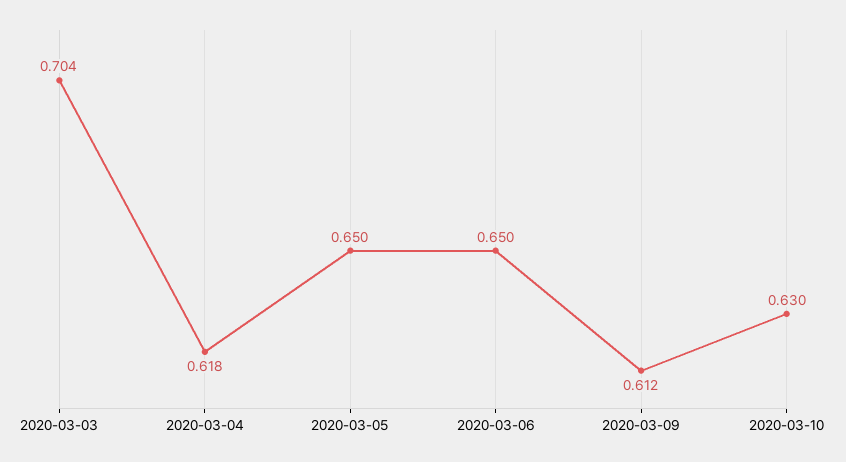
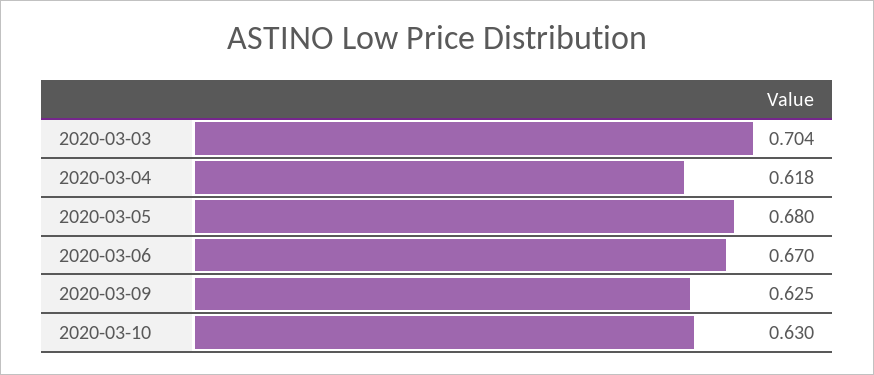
2020-03-05: 0.65 -> 0.68
2020-03-06: 0.65 -> 0.67
2020-03-09: 0.612 -> 0.625

